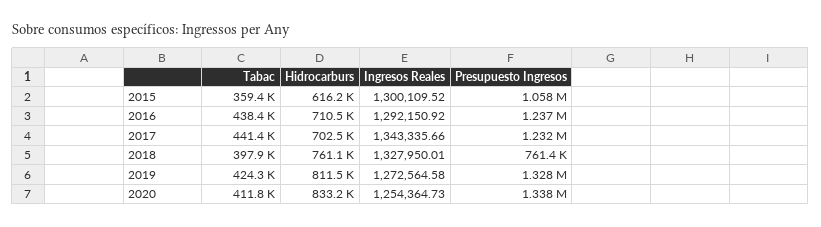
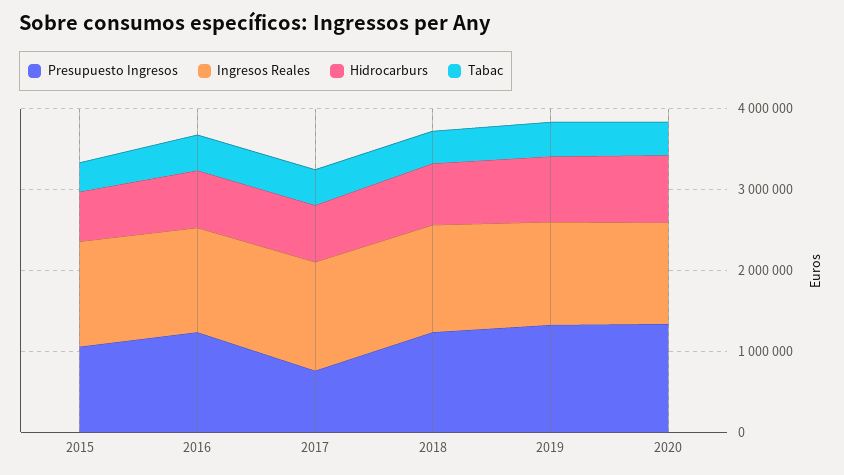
Presupuesto Ingresos, 2017: 1232000 -> 800000
Presupuesto Ingresos, 2018: 761400 -> 1200000

